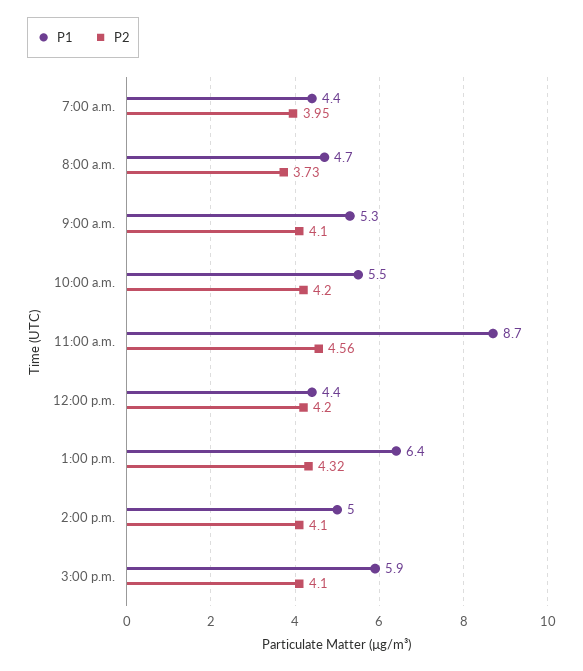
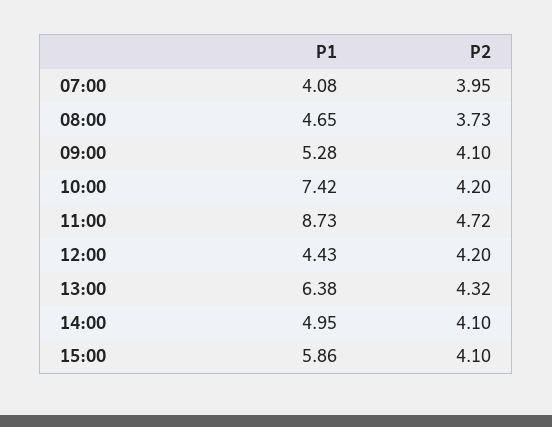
P1, 7:00 a.m.: 4.4 -> 4.08
P1, 10:00 a.m.: 5.5 -> 7.42
P2, 11:00 a.m.: 4.56 -> 4.72

